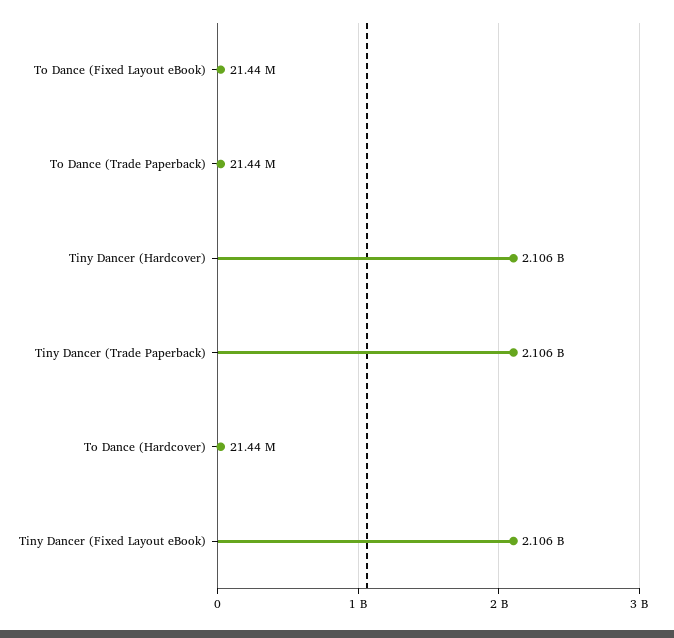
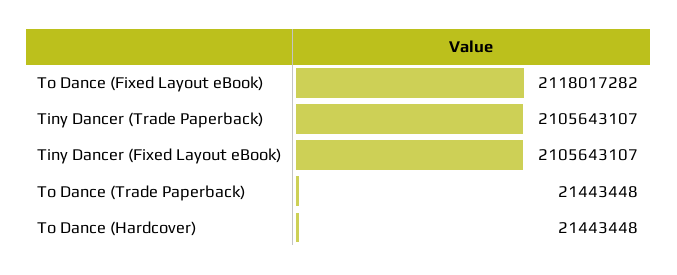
To Dance (Fixed Layout eBook): 21440000 -> 2118017282
Tiny Dancer (Hardcover): 2106000000 -> none

